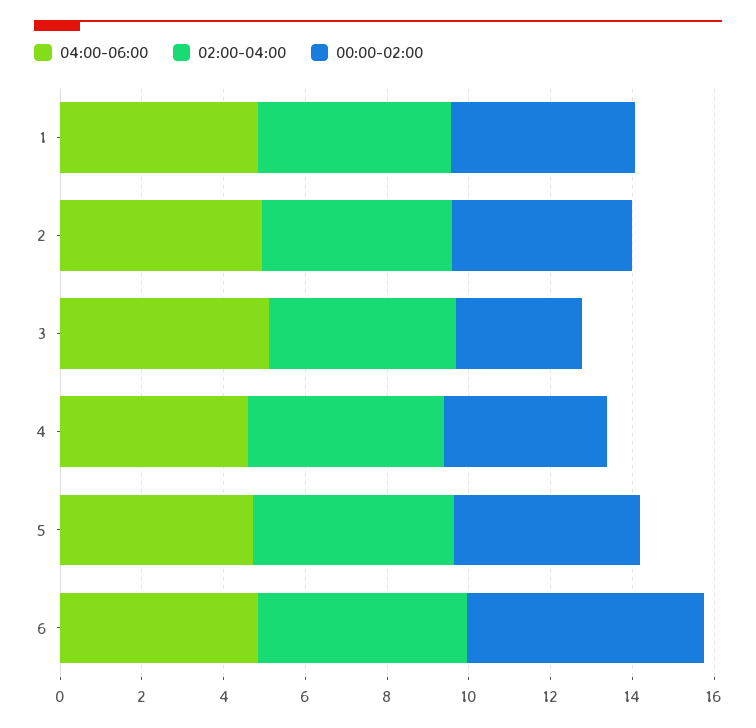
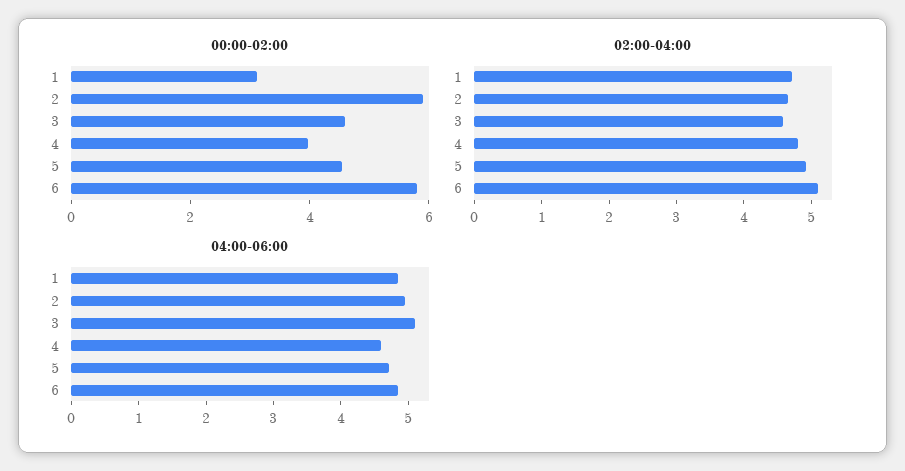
00:00-02:00, 1: 4.5 -> 3
00:00-02:00, 2: 4.5 -> 6
00:00-02:00, 3: 3 -> 4.5

